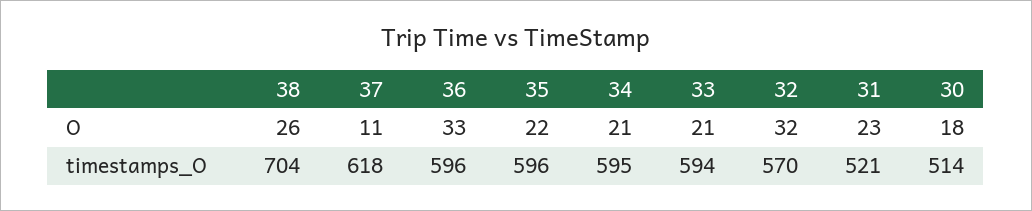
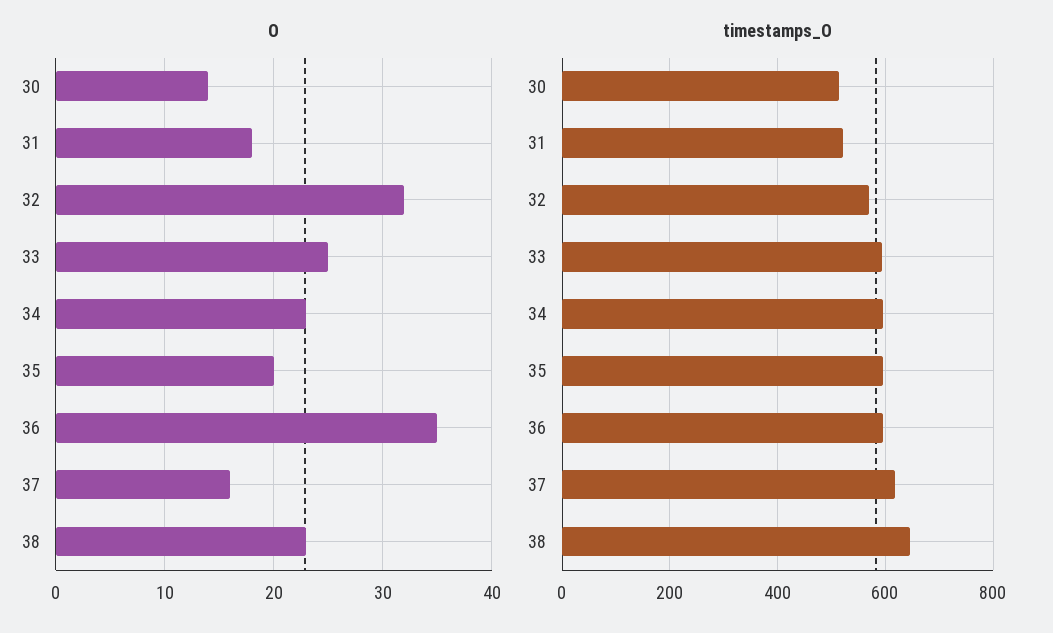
O, 38: 26 -> 23
O, 37: 11 -> 16
O, 36: 33 -> 35
O, 35: 22 -> 20
O, 34: 21 -> 23
O, 33: 21 -> 25
O, 31: 23 -> 18
O, 30: 18 -> 14
timestamps_O, 38: 704 -> 640

